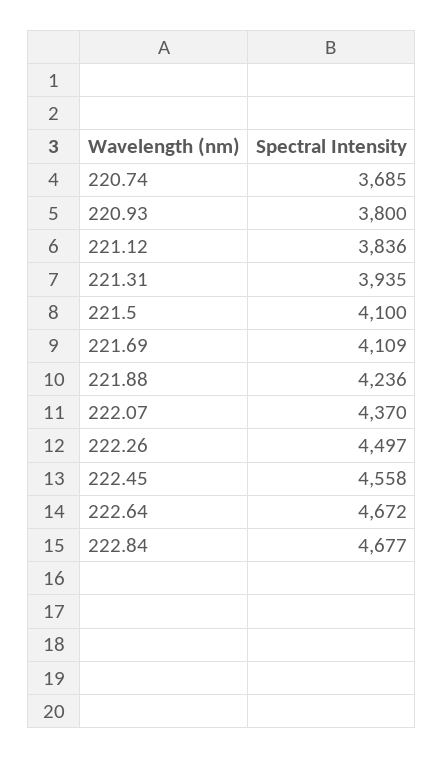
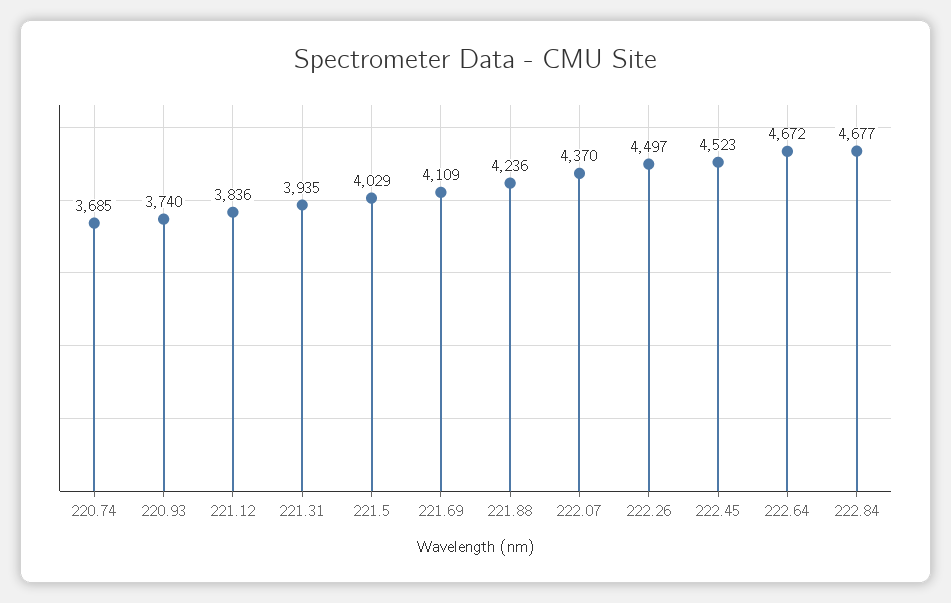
220.93: 3800 -> 3740
221.5: 4100 -> 4029
222.45: 4558 -> 4523

